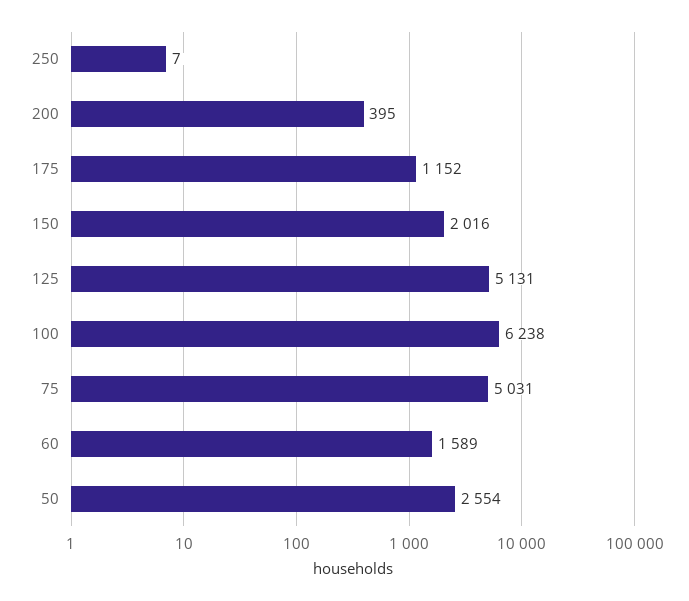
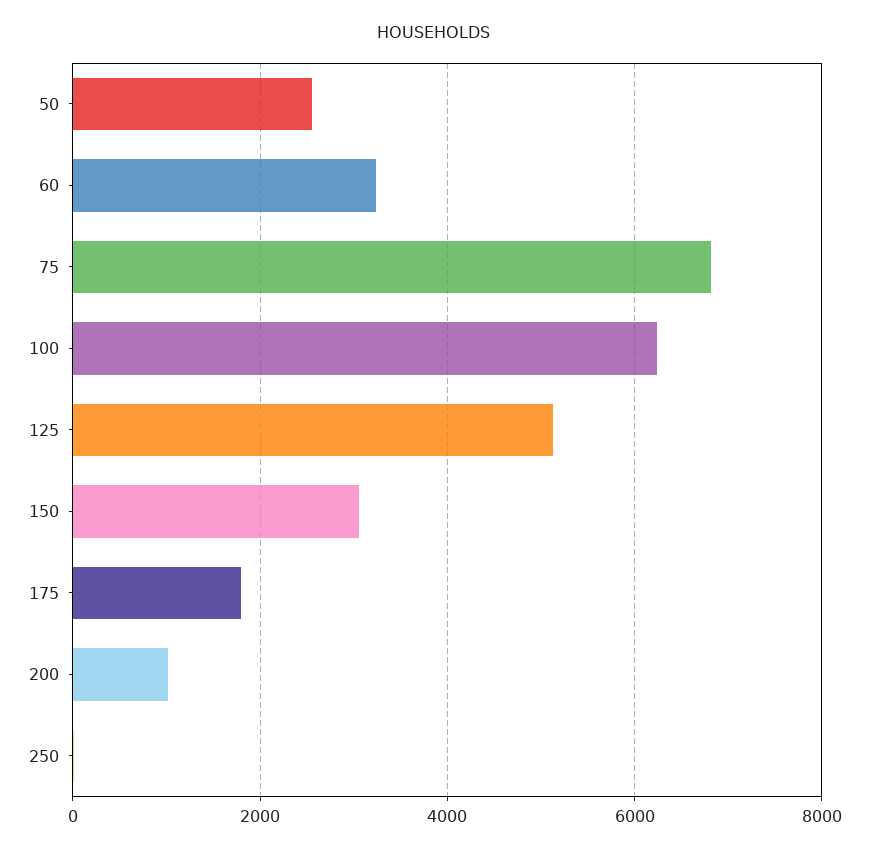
200: 395 -> 1000
175: 1152 -> 1800
150: 2016 -> 3000
75: 5031 -> 6800
60: 1589 -> 3200

